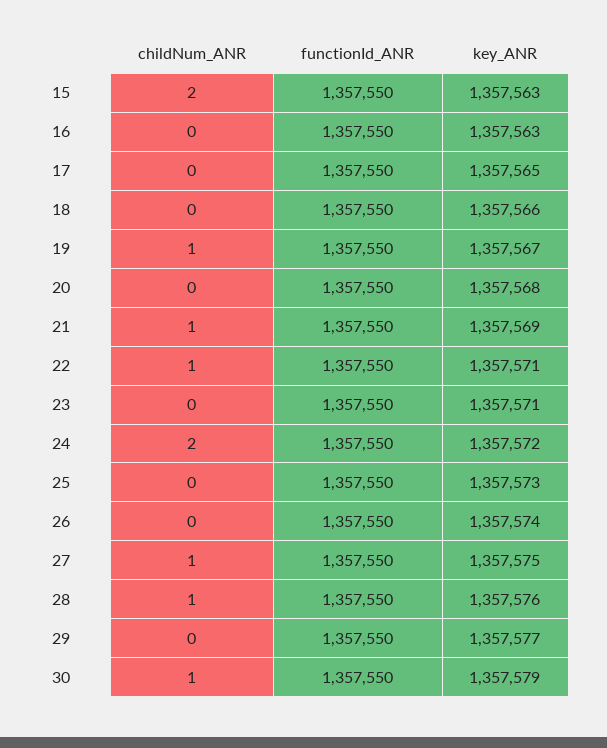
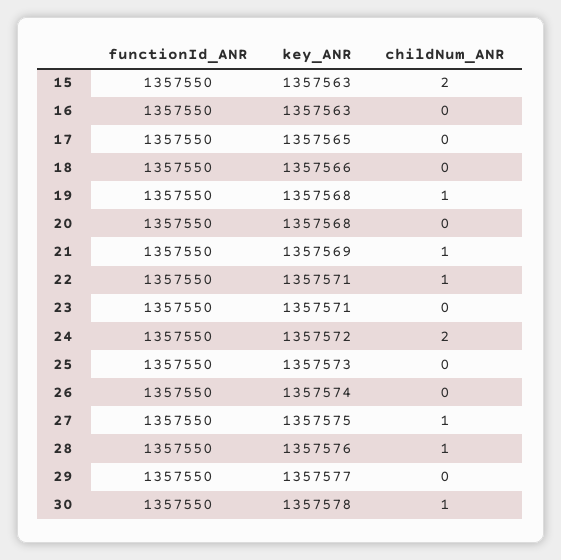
key_ANR, 19: 1357567 -> 1357568
key_ANR, 30: 1357579 -> 1357578

